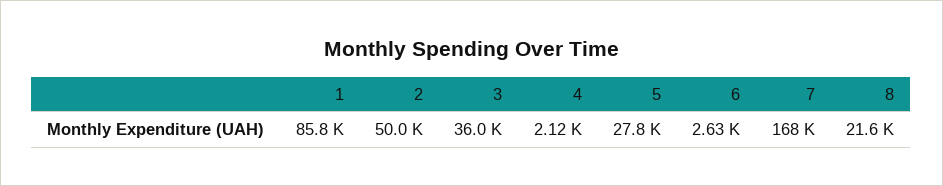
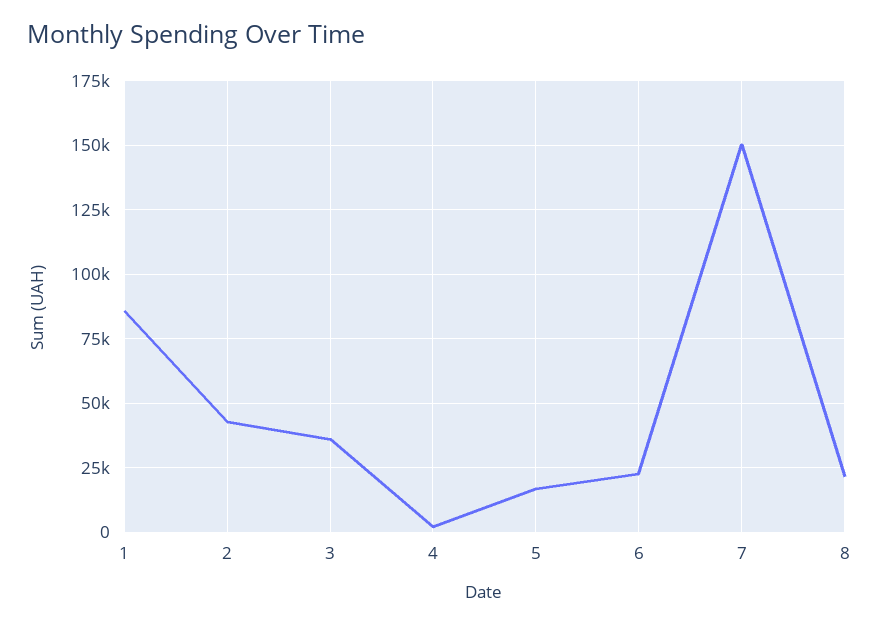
2: 50000 -> 42500
5: 27800 -> 17500
6: 2630 -> 22500
7: 168000 -> 150000

